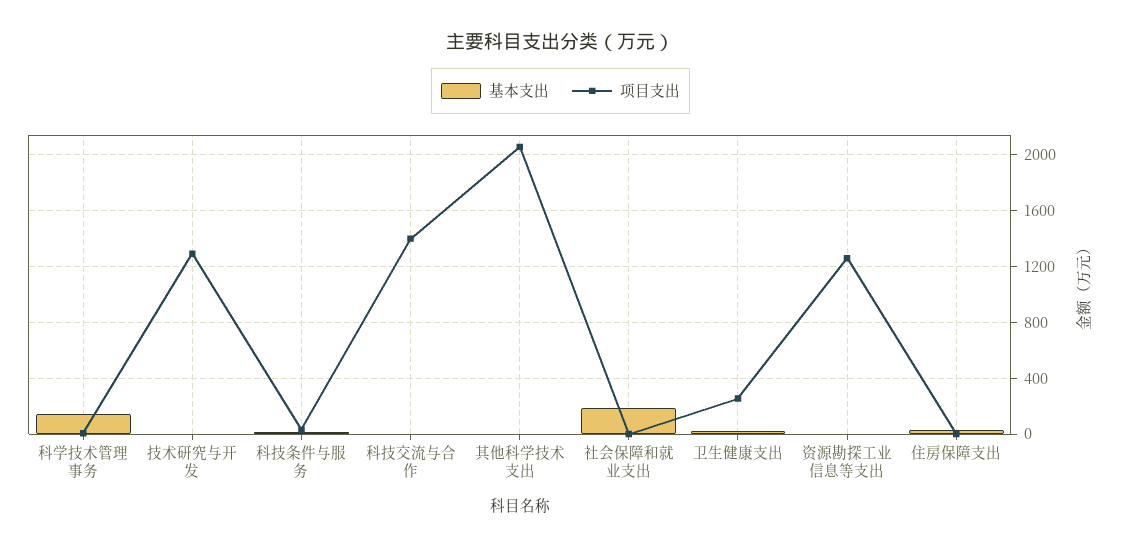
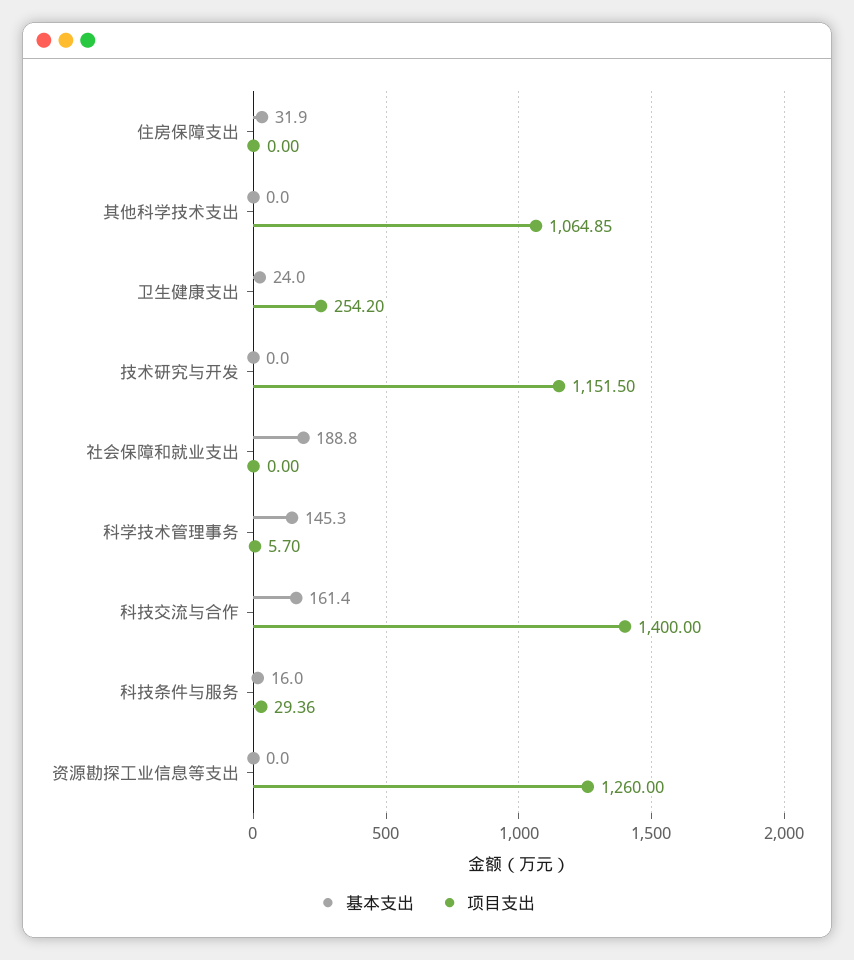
项目支出, 技术研究与开发: 1300 -> 1151.5
基本支出, 科技交流与合作: 0 -> 161.4
项目支出, 其他科学技术支出: 2050 -> 1064.85

